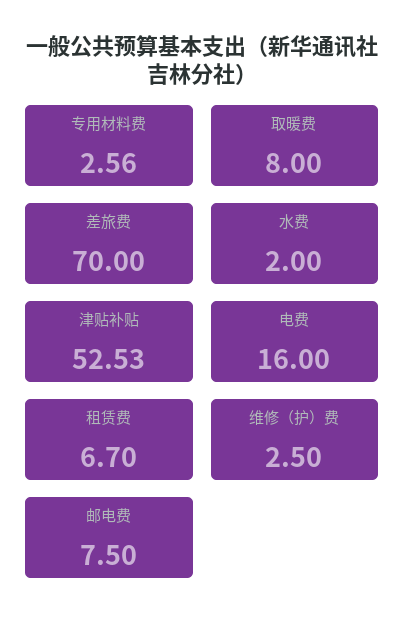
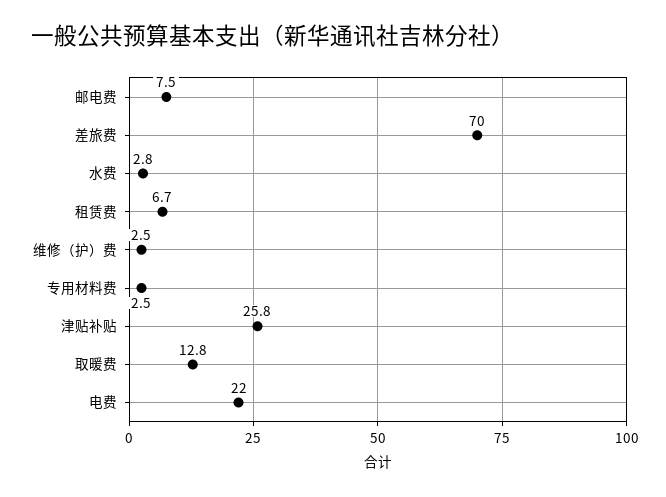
专用材料费: 2.56 -> 2.5
取暖费: 8 -> 12.8
水费: 2 -> 2.8
津贴补贴: 52.53 -> 25.8
电费: 16 -> 22

